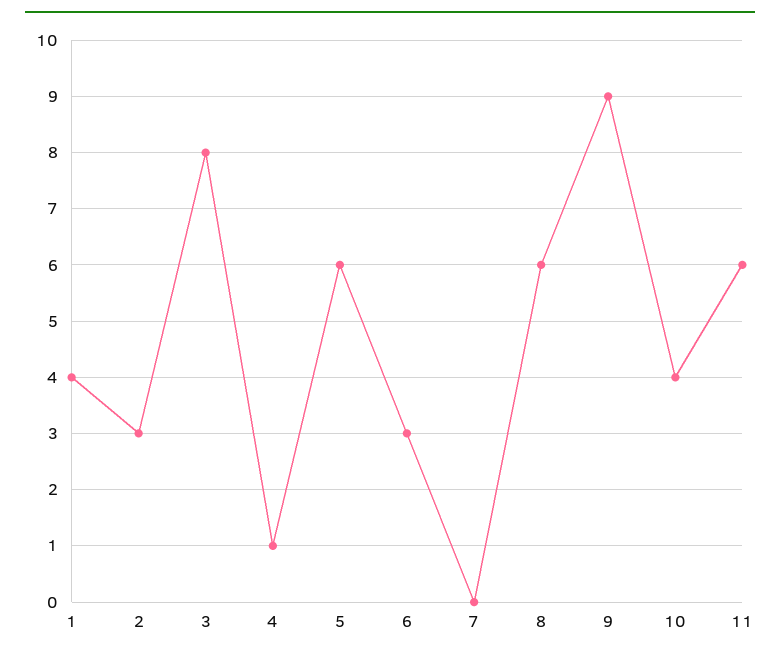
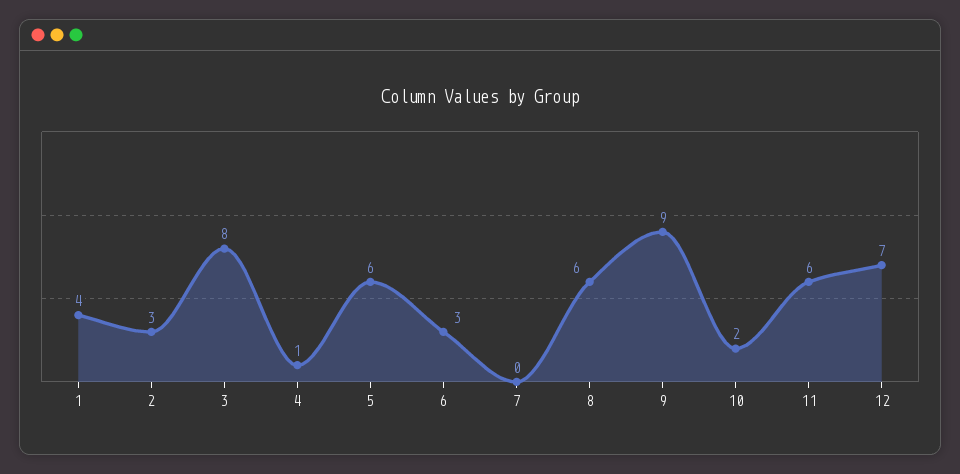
10: 4 -> 2
12: none -> 7

